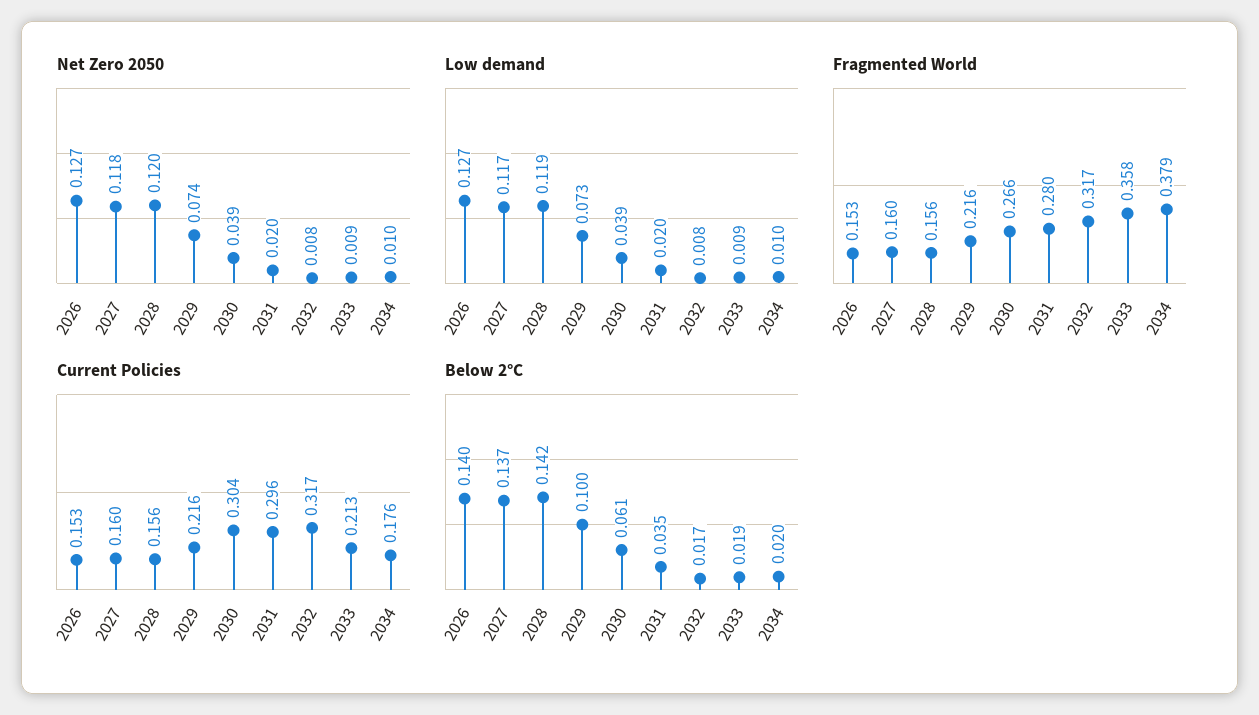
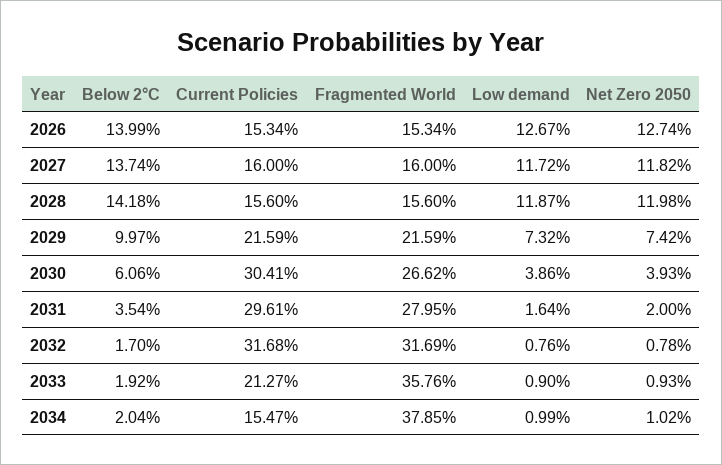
Low demand, 2031: 0.02 -> 0.0164
Current Policies, 2034: 0.176 -> 0.1547

